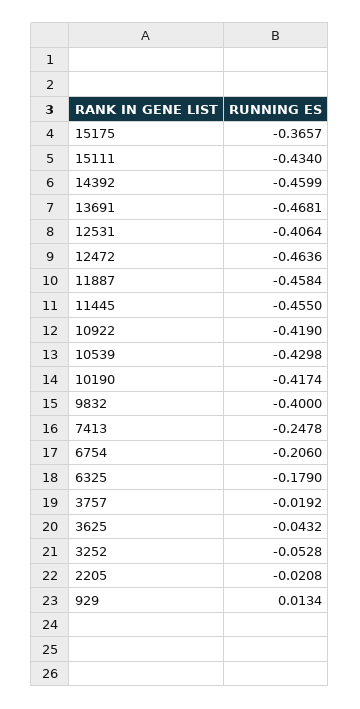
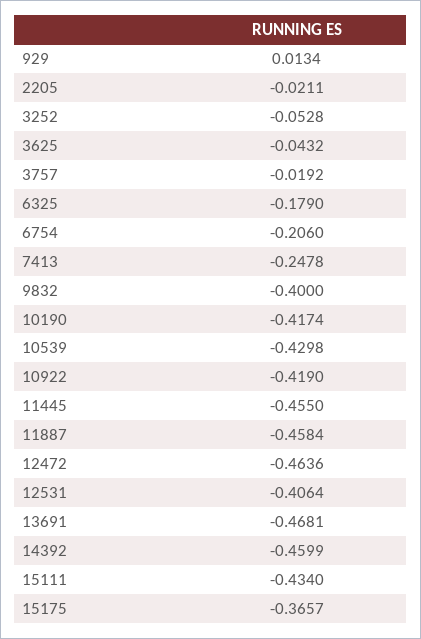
2205: -0.0208 -> -0.0211

